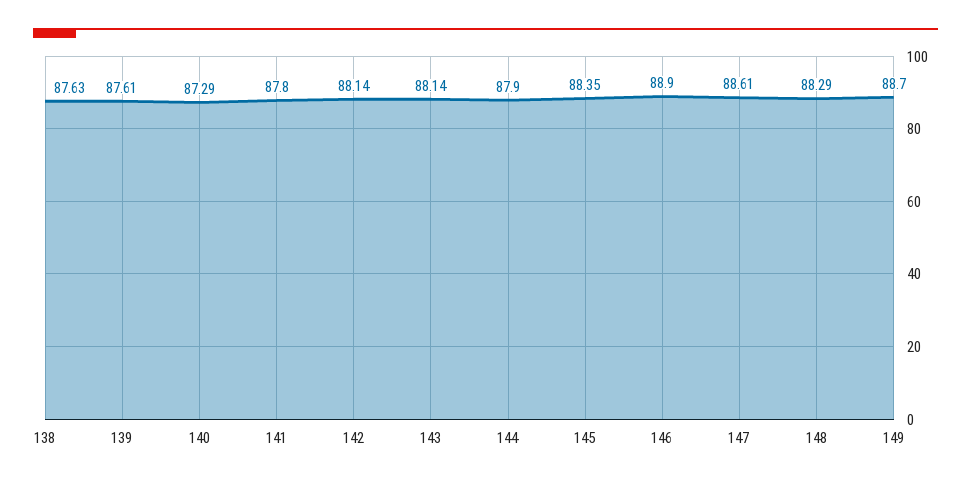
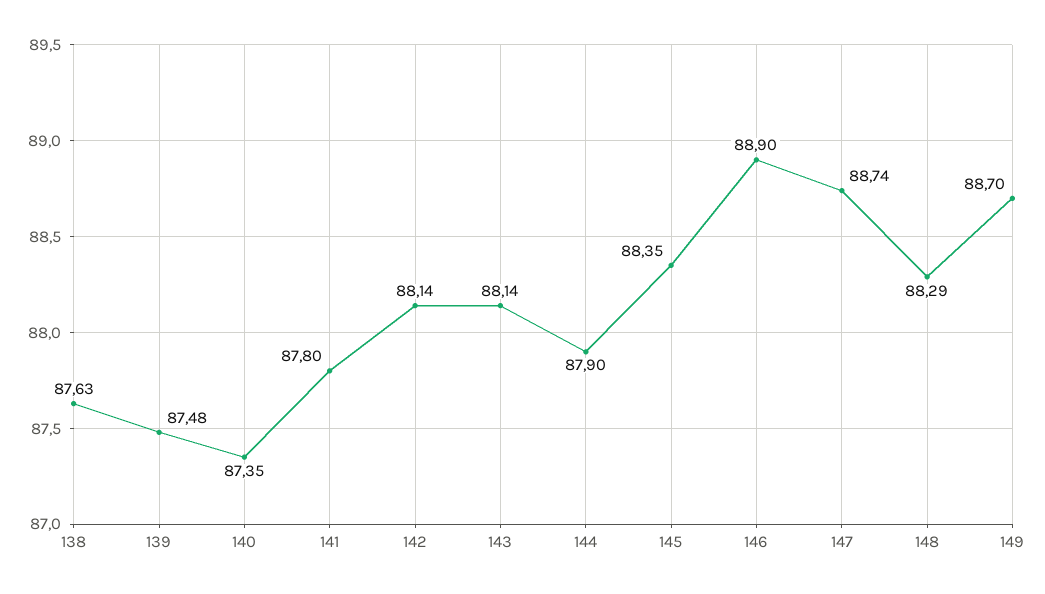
139: 87.61 -> 87.48
140: 87.29 -> 87.35
147: 88.61 -> 88.74

